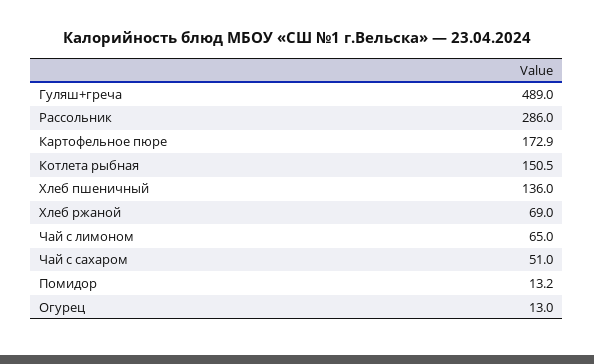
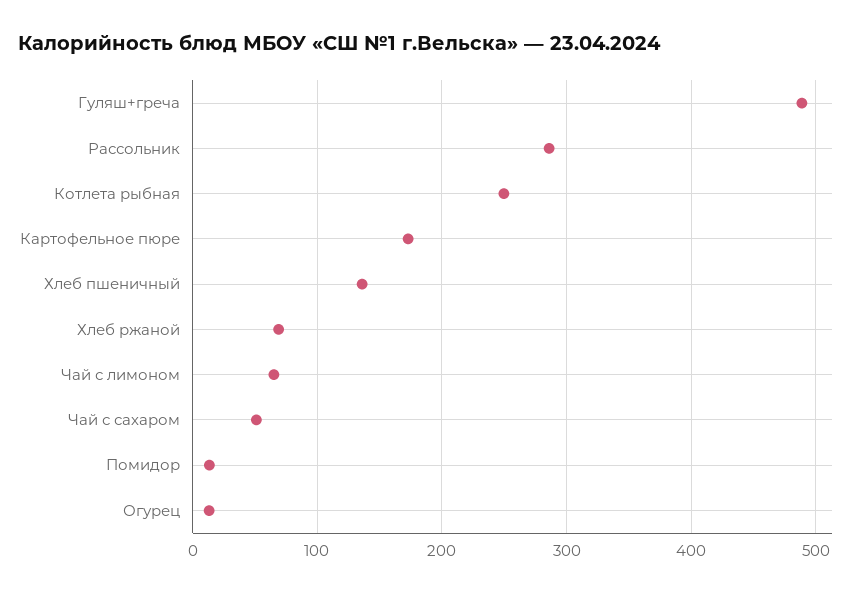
Котлета рыбная: 150.5 -> 250

